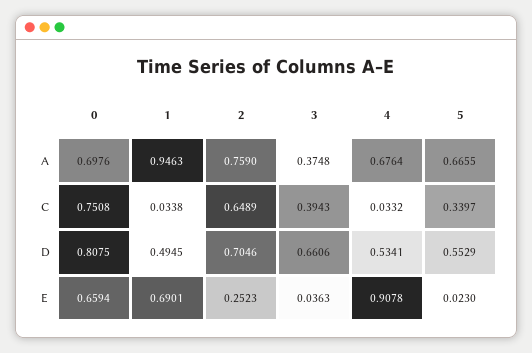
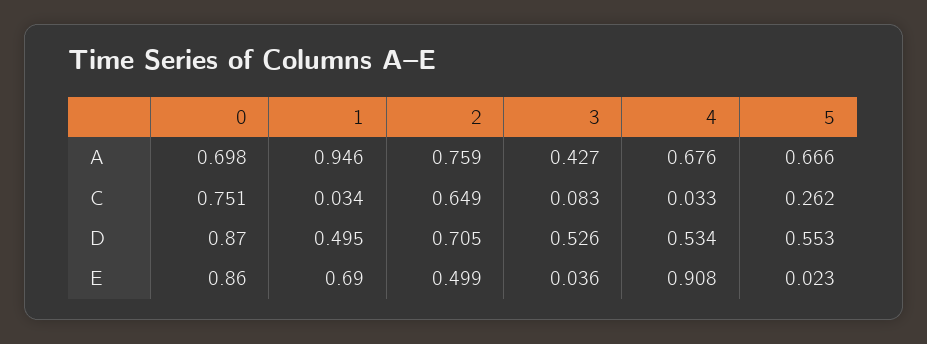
3, A: 0.3748 -> 0.427
3, C: 0.3943 -> 0.083
5, C: 0.3397 -> 0.262
0, D: 0.8075 -> 0.87
3, D: 0.6606 -> 0.526
0, E: 0.6594 -> 0.86
2, E: 0.2523 -> 0.499

